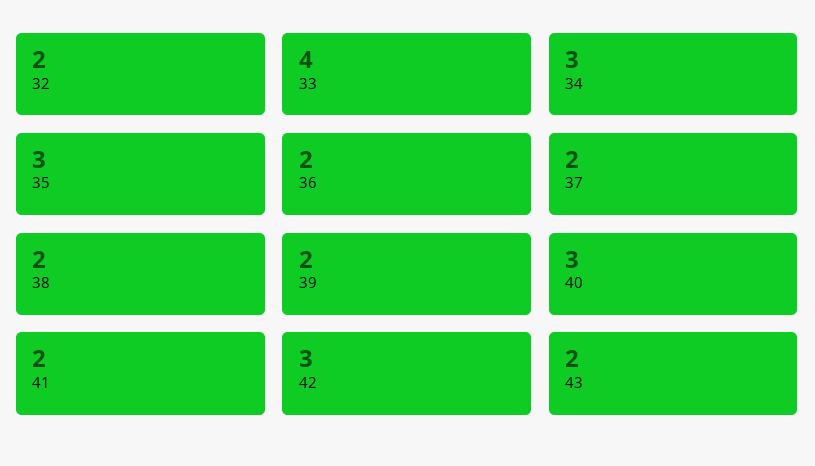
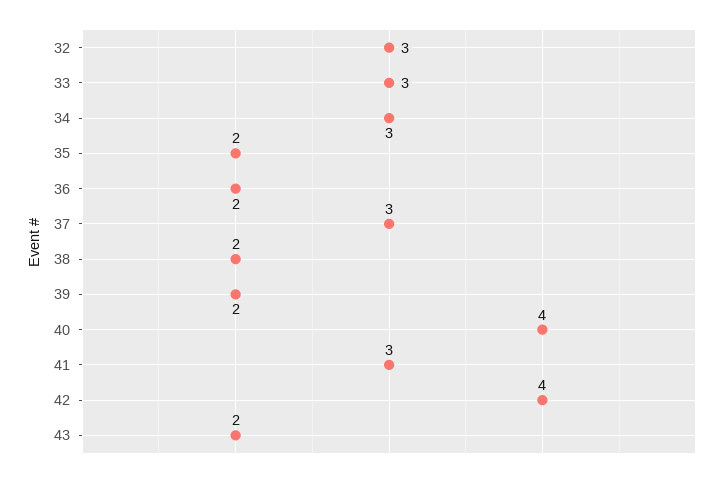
32: 2 -> 3
33: 4 -> 3
35: 3 -> 2
37: 2 -> 3
40: 3 -> 4
41: 2 -> 3
42: 3 -> 4

